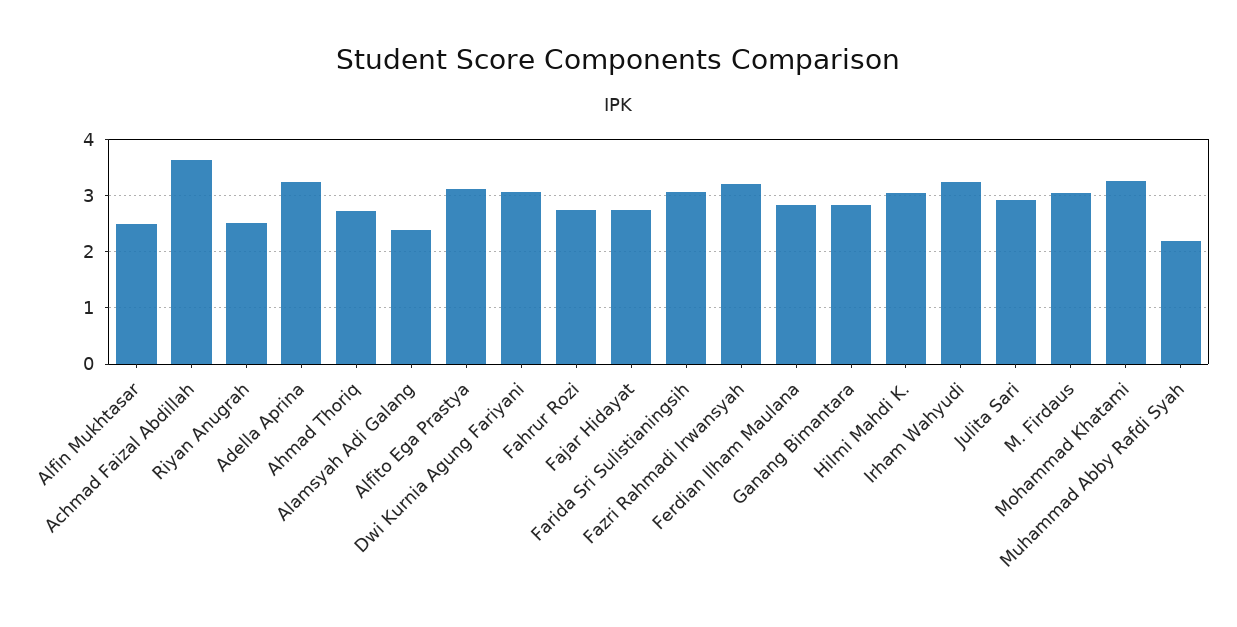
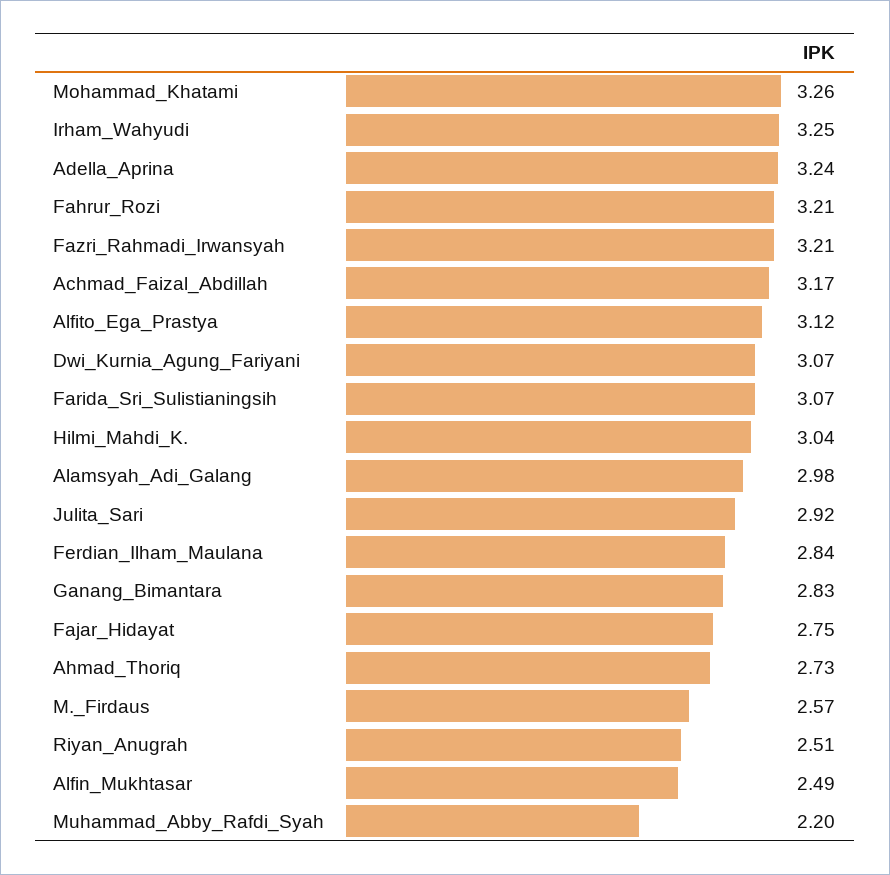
Achmad Faizal Abdillah: 3.6 -> 3.17
Alamsyah Adi Galang: 2.4 -> 2.98
Fahrur Rozi: 2.8 -> 3.21
M. Firdaus: 3 -> 2.57

